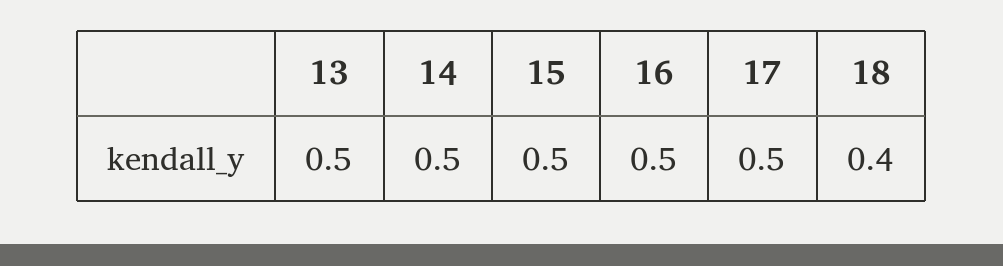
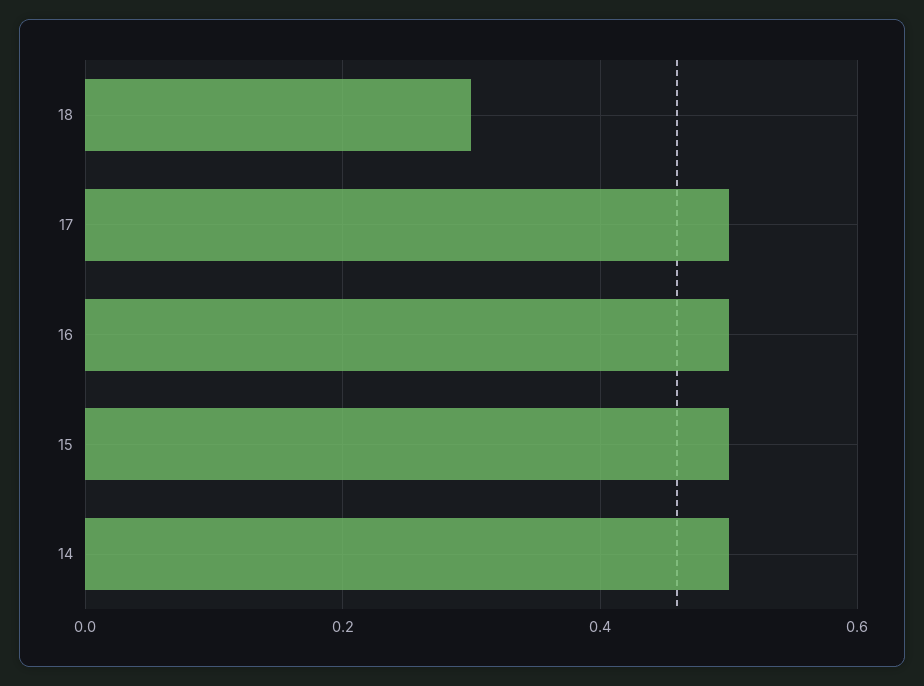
13: 0.5 -> none
18: 0.4 -> 0.3

